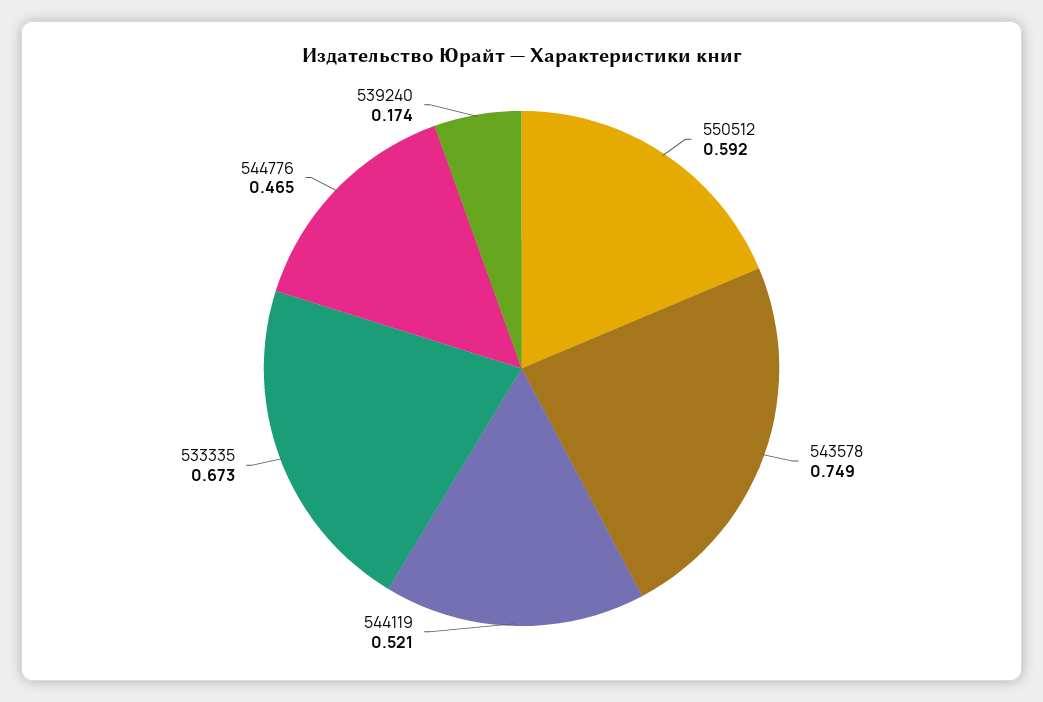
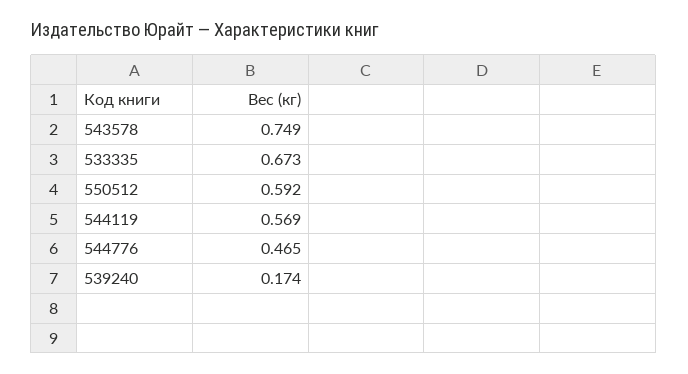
544119: 0.521 -> 0.569

